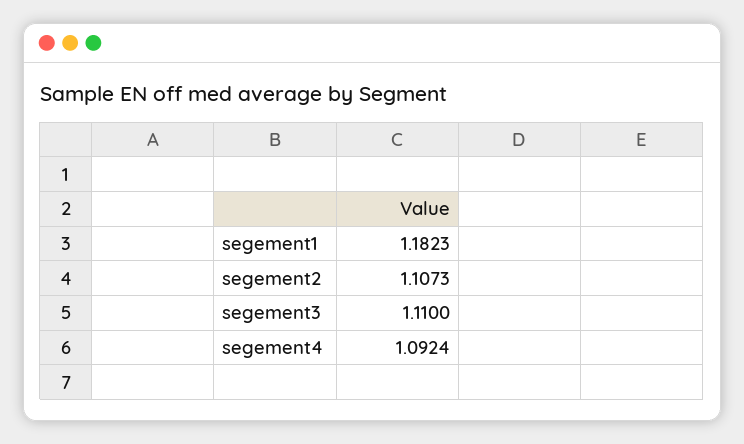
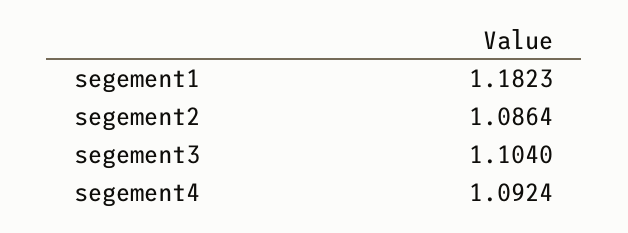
segement2: 1.1073 -> 1.0864
segement3: 1.11 -> 1.104

